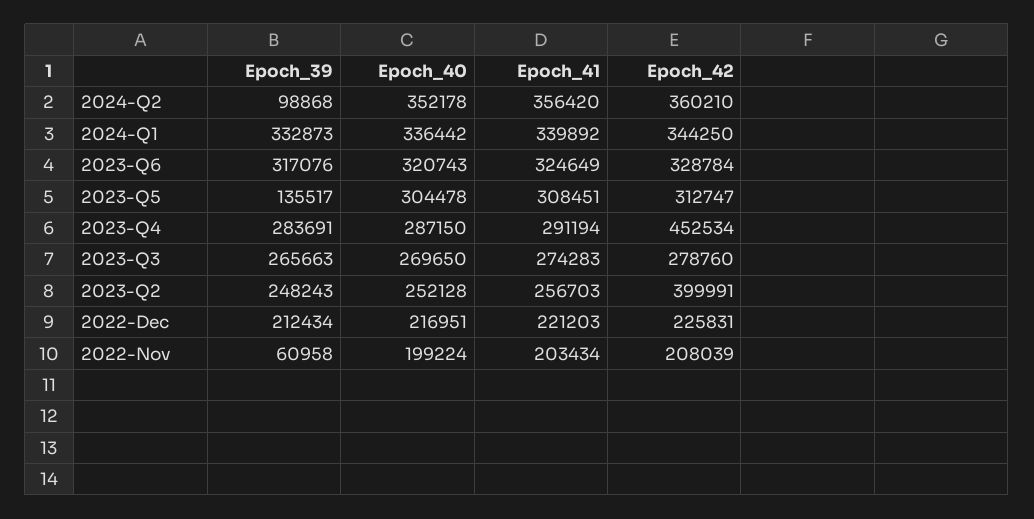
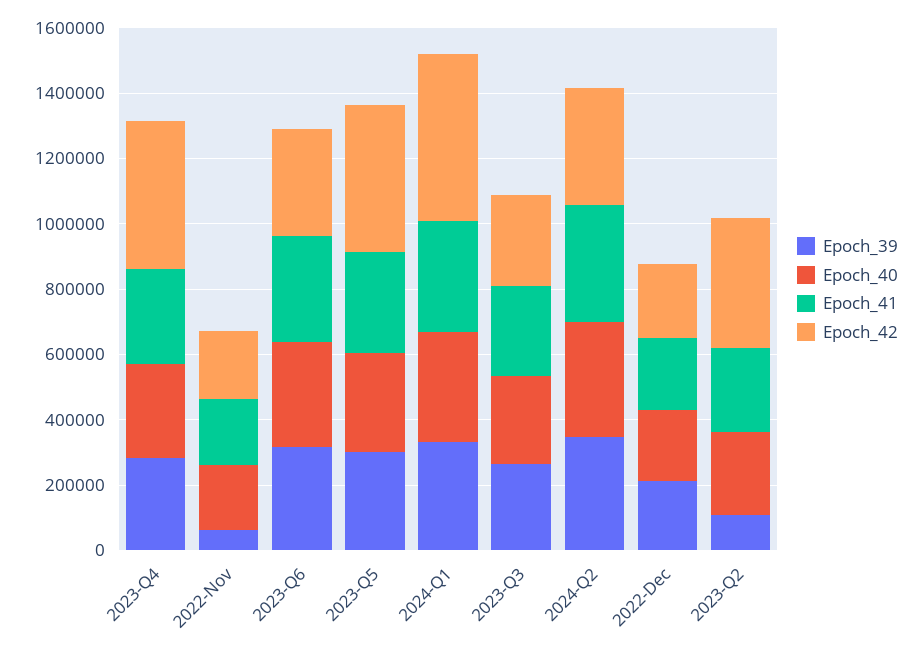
Epoch_39, 2024-Q2: 98868 -> 350000
Epoch_42, 2024-Q1: 344250 -> 500000
Epoch_39, 2023-Q5: 135517 -> 300000
Epoch_42, 2023-Q5: 312747 -> 450000
Epoch_39, 2023-Q2: 248243 -> 100000

